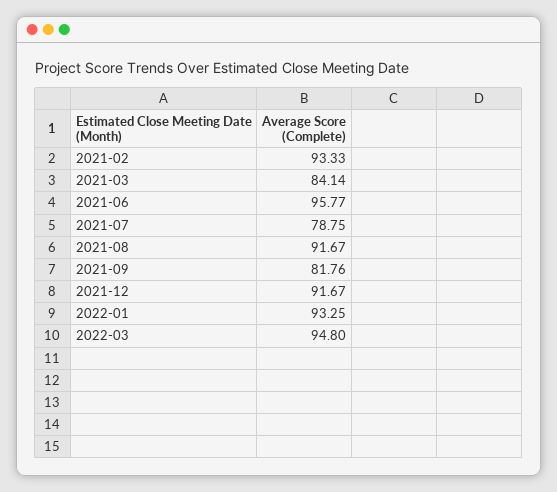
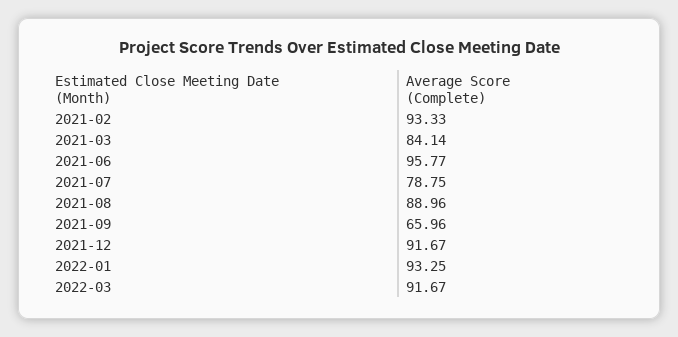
2021-08: 91.67 -> 88.96
2021-09: 81.76 -> 65.96
2022-03: 94.8 -> 91.67

